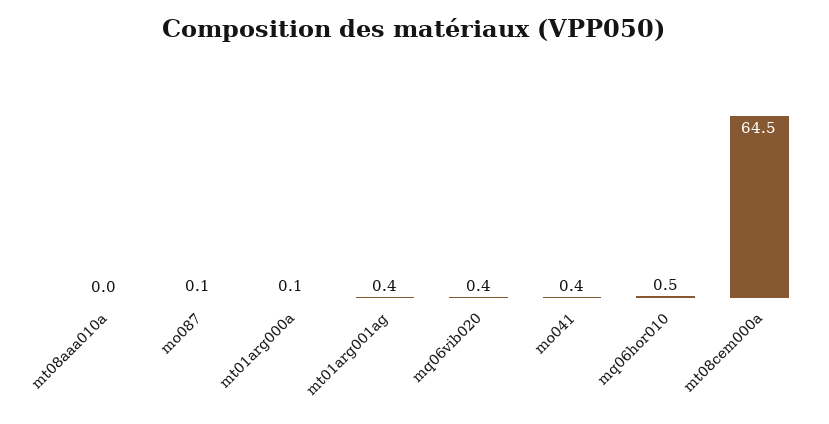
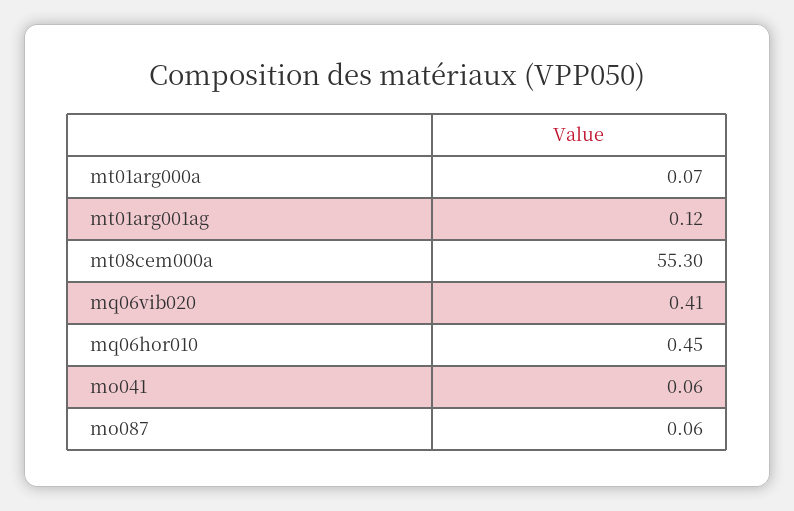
mt08aaa010a: 0 -> none
mt01arg001ag: 0.4 -> 0.12
mo041: 0.4 -> 0.06
mt08cem000a: 64.5 -> 55.3

